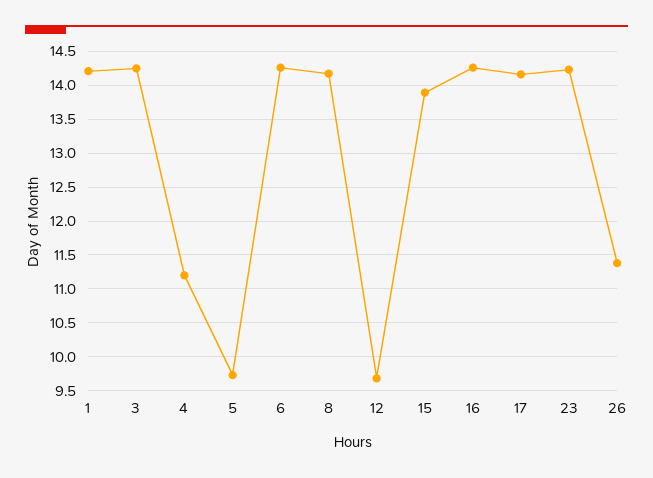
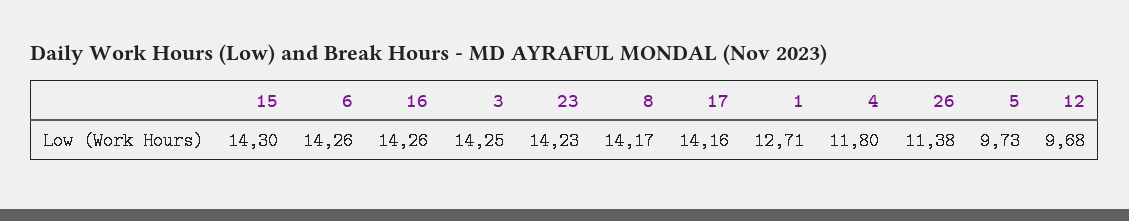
1: 14.2 -> 12.71
4: 11.2 -> 11.8
15: 13.9 -> 14.3

